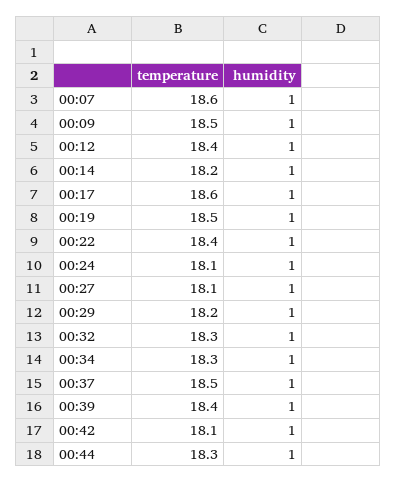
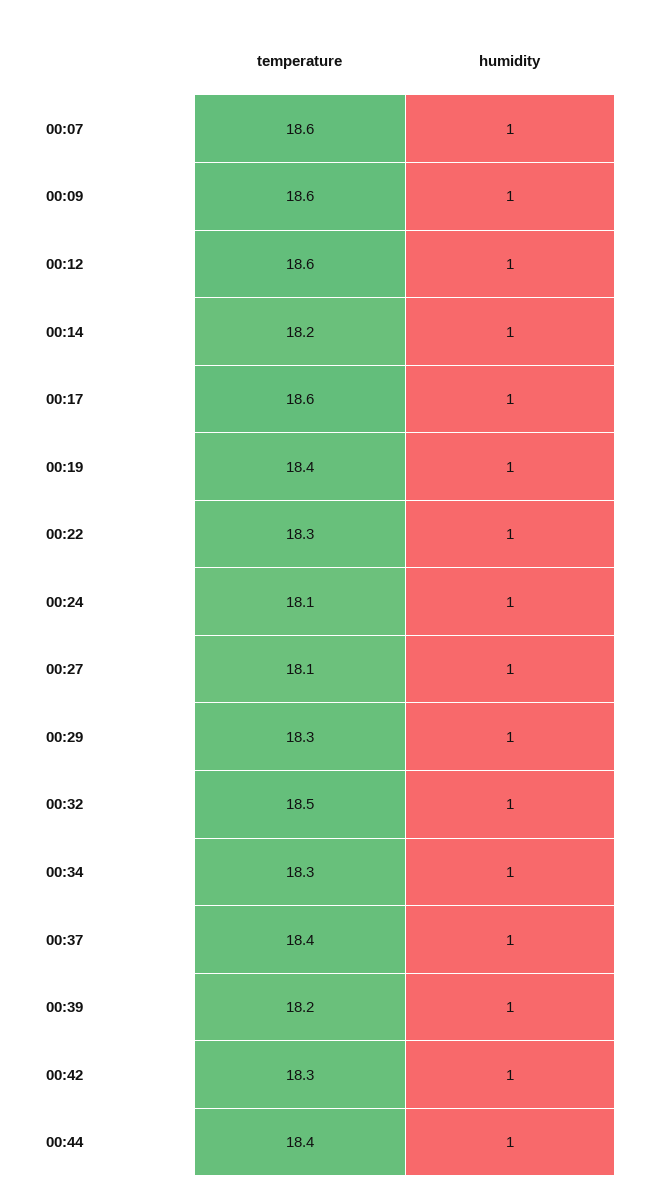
temperature, 00:09: 18.5 -> 18.6
temperature, 00:12: 18.4 -> 18.6
temperature, 00:19: 18.5 -> 18.4
temperature, 00:22: 18.4 -> 18.3
temperature, 00:29: 18.2 -> 18.3
temperature, 00:32: 18.3 -> 18.5
temperature, 00:37: 18.5 -> 18.4
temperature, 00:39: 18.4 -> 18.2
temperature, 00:42: 18.1 -> 18.3
temperature, 00:44: 18.3 -> 18.4

